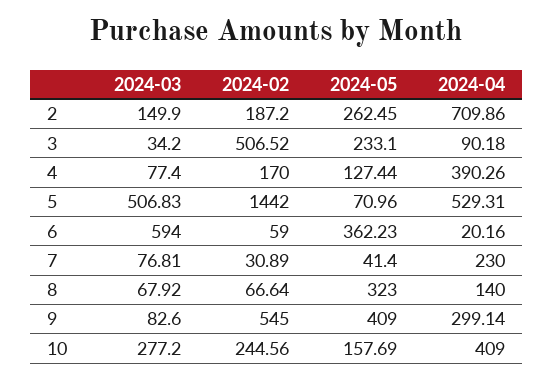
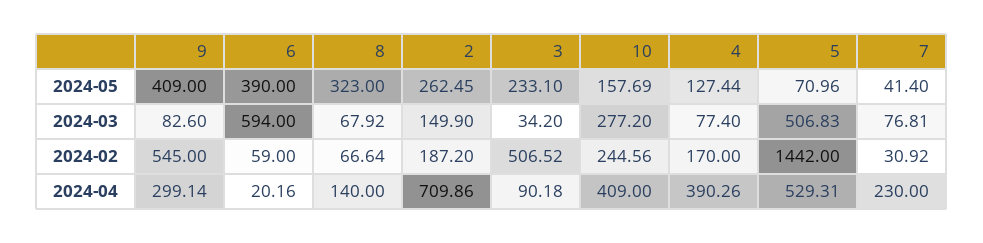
2024-05, 6: 362.23 -> 390
2024-02, 7: 30.89 -> 30.92

